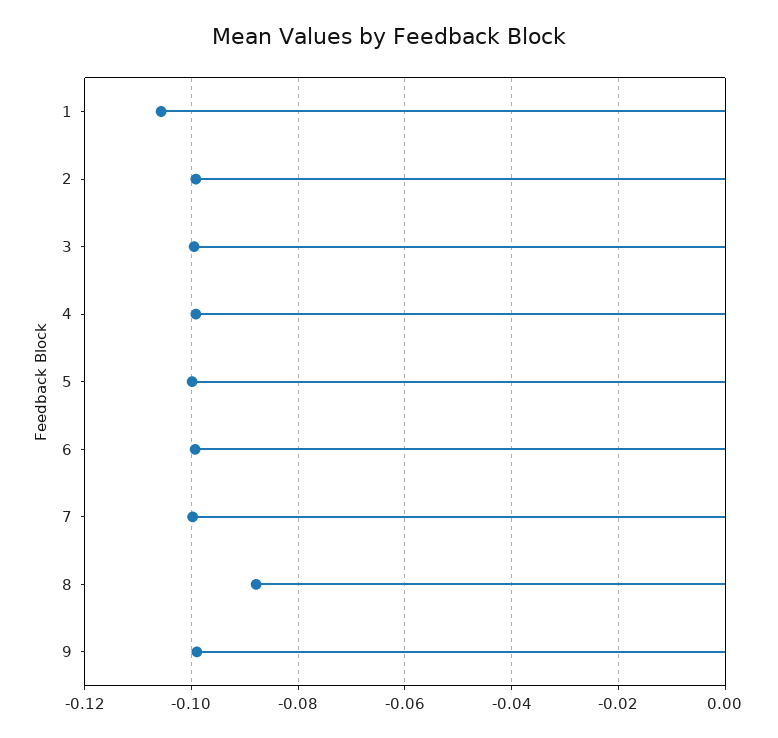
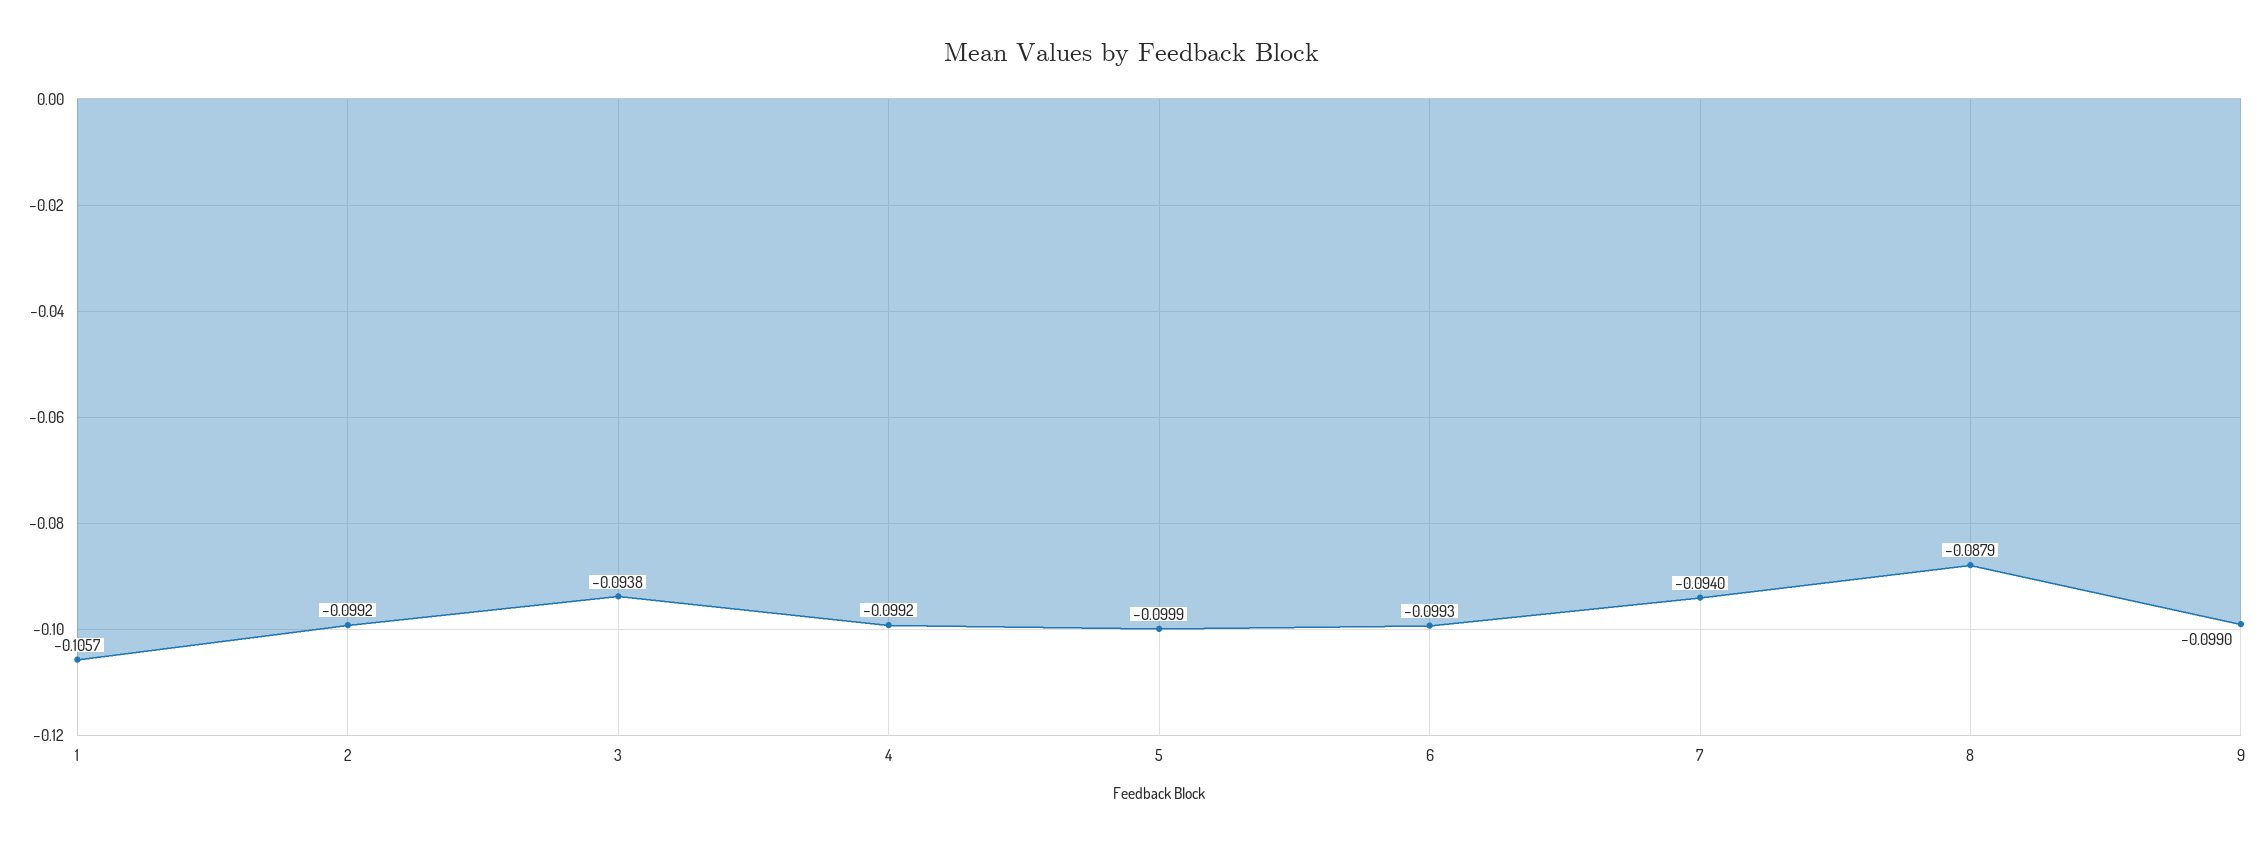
3: -0.1 -> -0.0938
7: -0.1 -> -0.094

